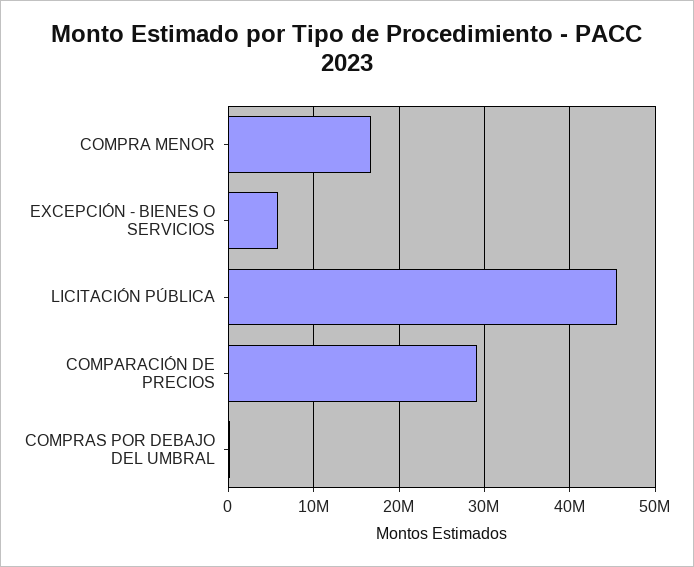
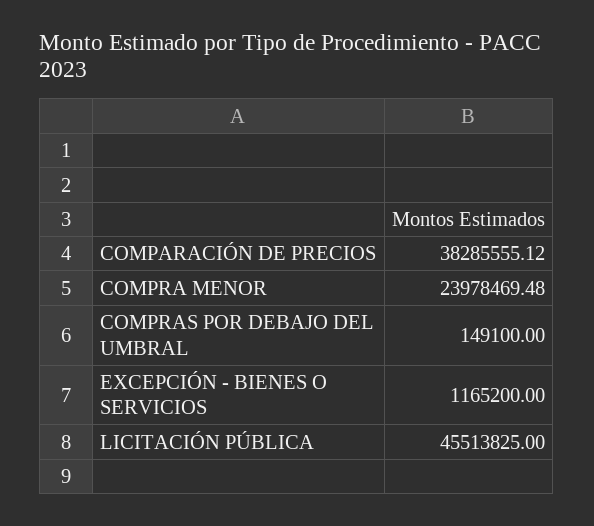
COMPRA MENOR: 17000000 -> 23978469.48
EXCEPCIÓN - BIENES O SERVICIOS: 6000000 -> 1165200
COMPARACIÓN DE PRECIOS: 29000000 -> 38285555.12

